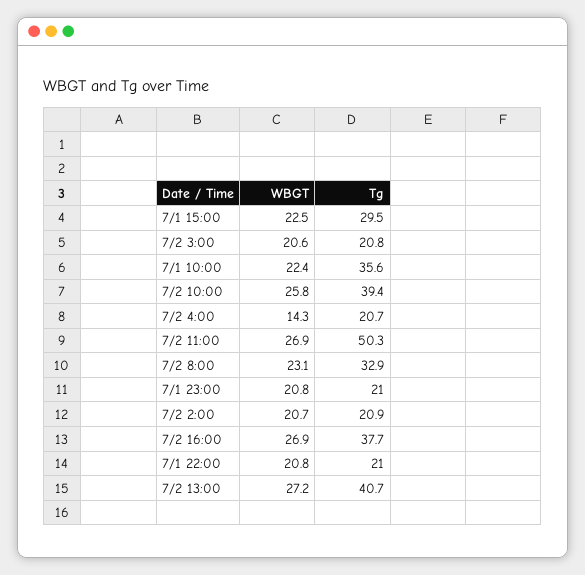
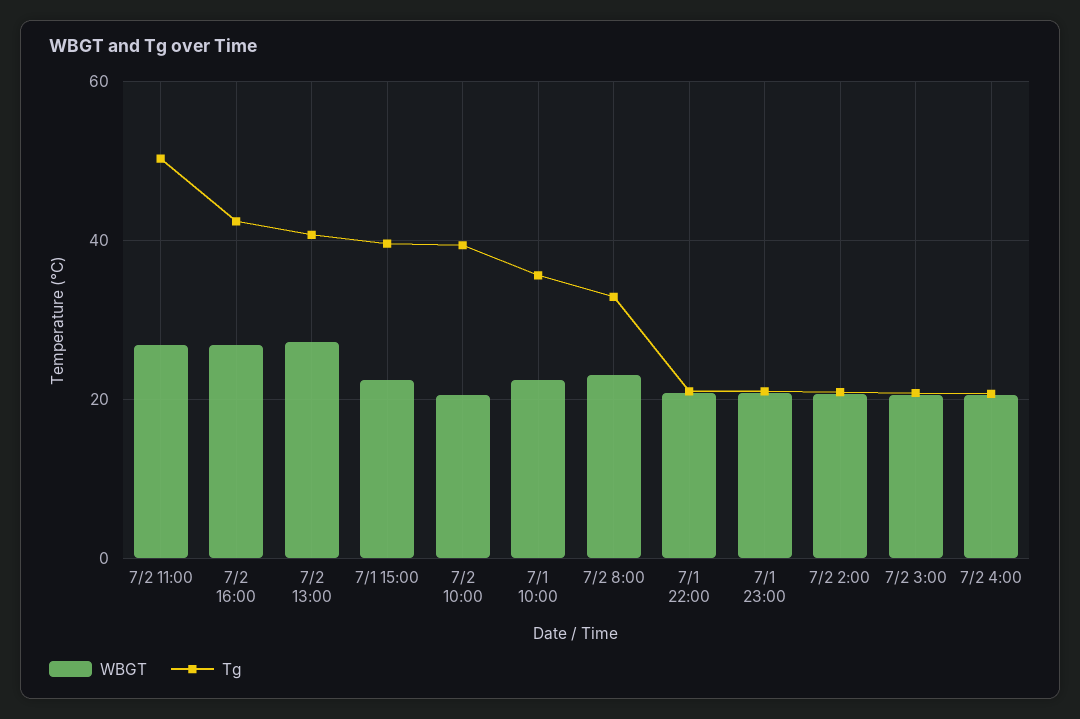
Tg, 7/1 15:00: 29.5 -> 40
WBGT, 7/2 10:00: 25.8 -> 20
WBGT, 7/2 4:00: 14.3 -> 20
Tg, 7/2 16:00: 37.7 -> 42

